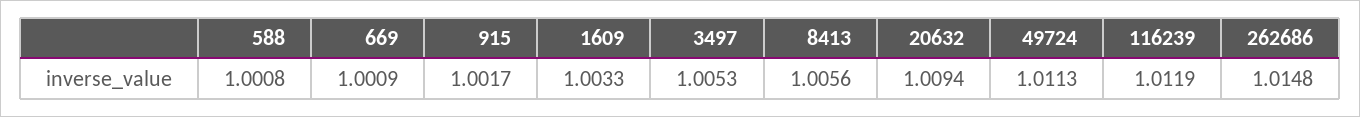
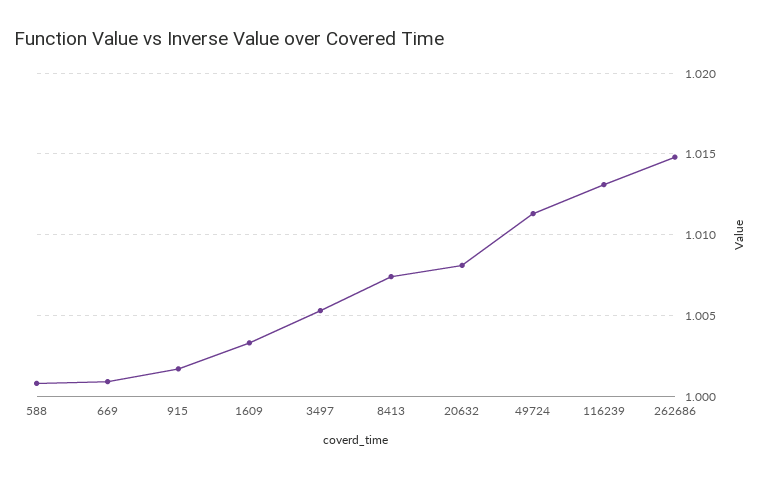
8413: 1.0056 -> 1.0075
20632: 1.0094 -> 1.008
116239: 1.0119 -> 1.013

